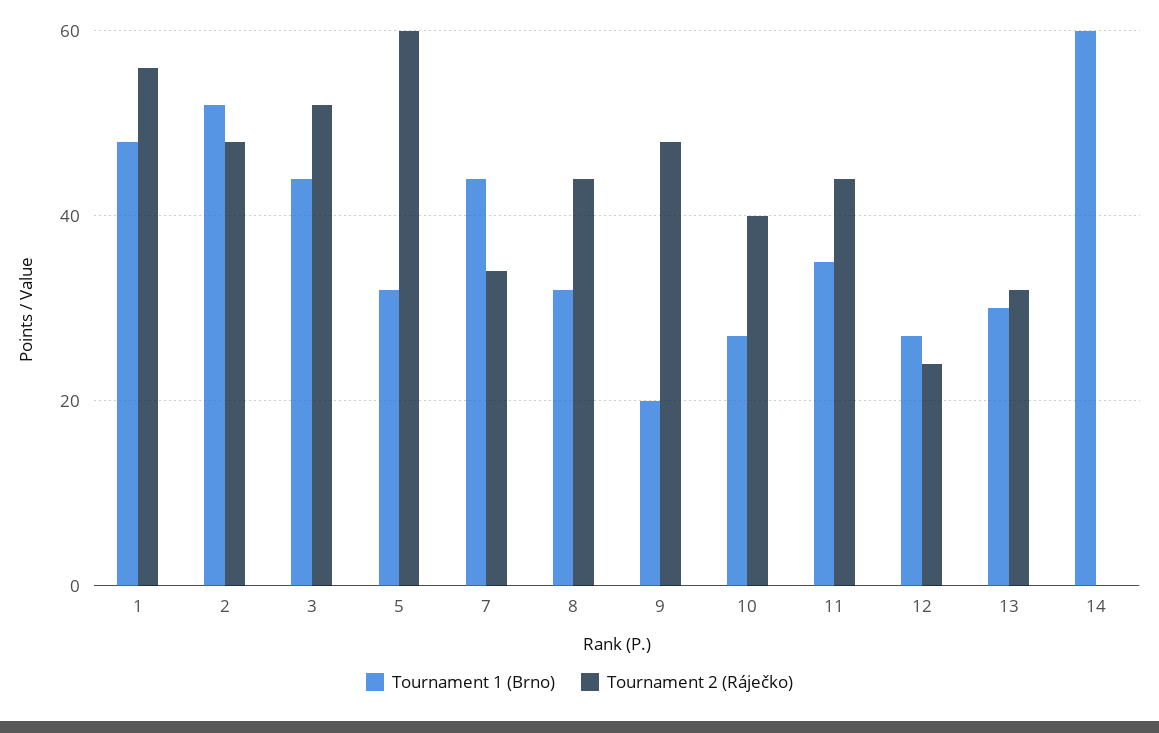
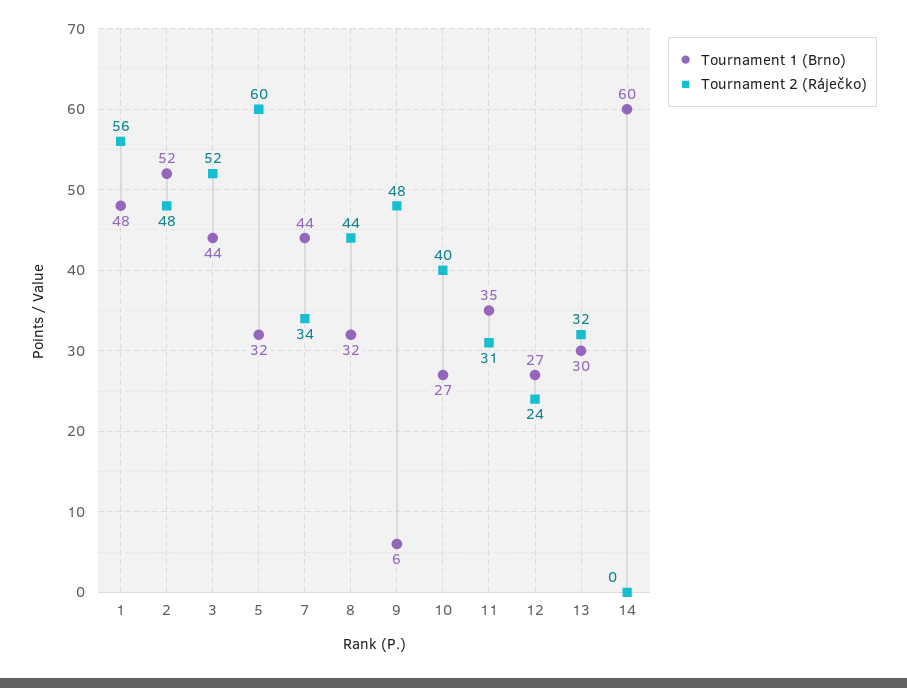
Tournament 1 (Brno), 9: 20 -> 6
Tournament 2 (Ráječko), 11: 45 -> 31

